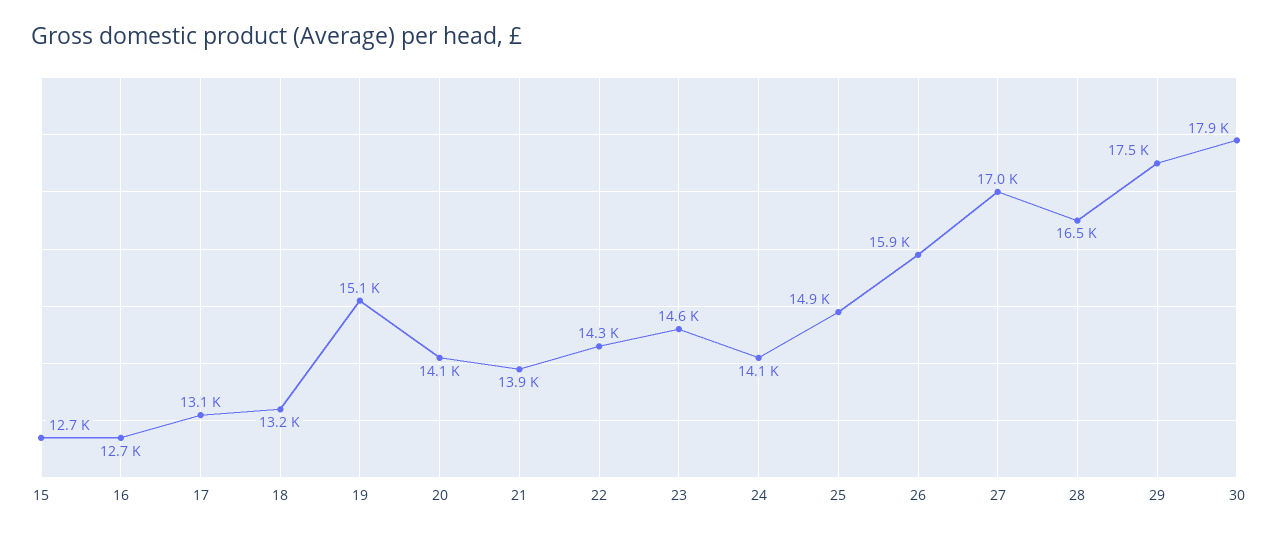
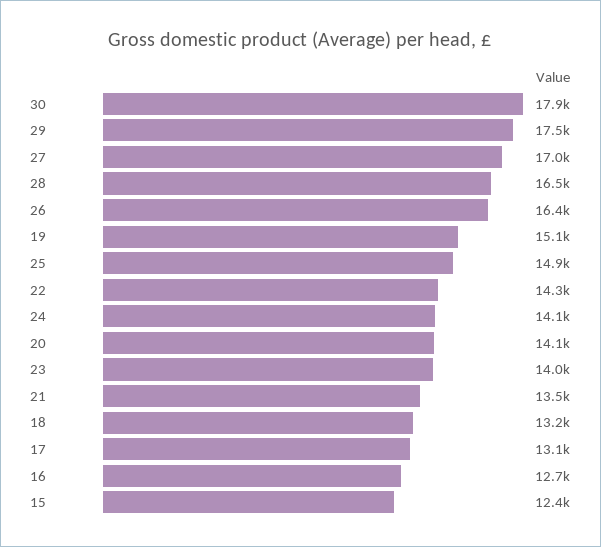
15: 12700 -> 12400
21: 13900 -> 13500
23: 14600 -> 14000
26: 15900 -> 16400

